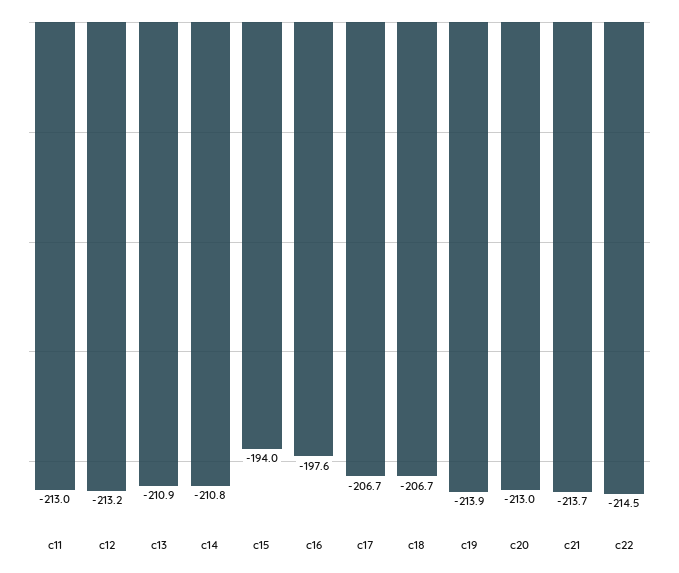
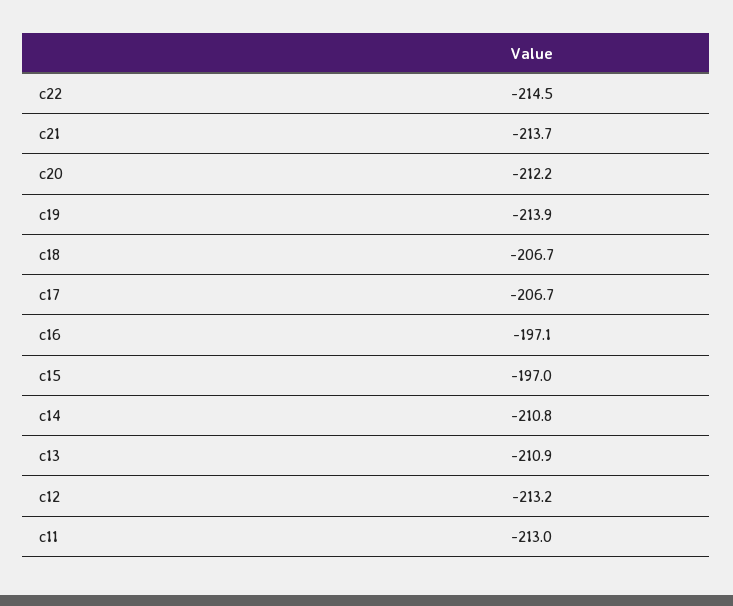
c15: -194 -> -197
c16: -197.6 -> -197.1
c20: -213 -> -212.2

